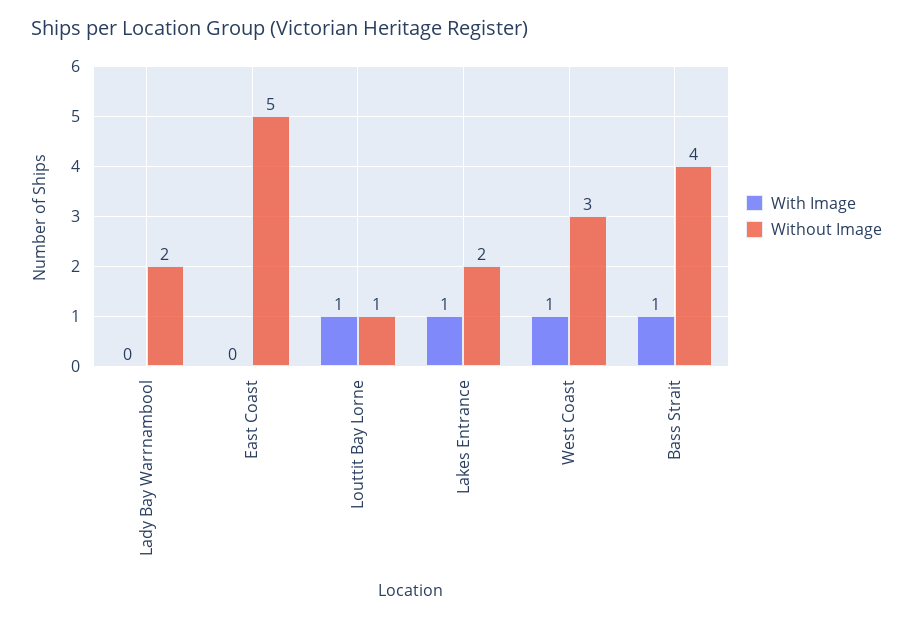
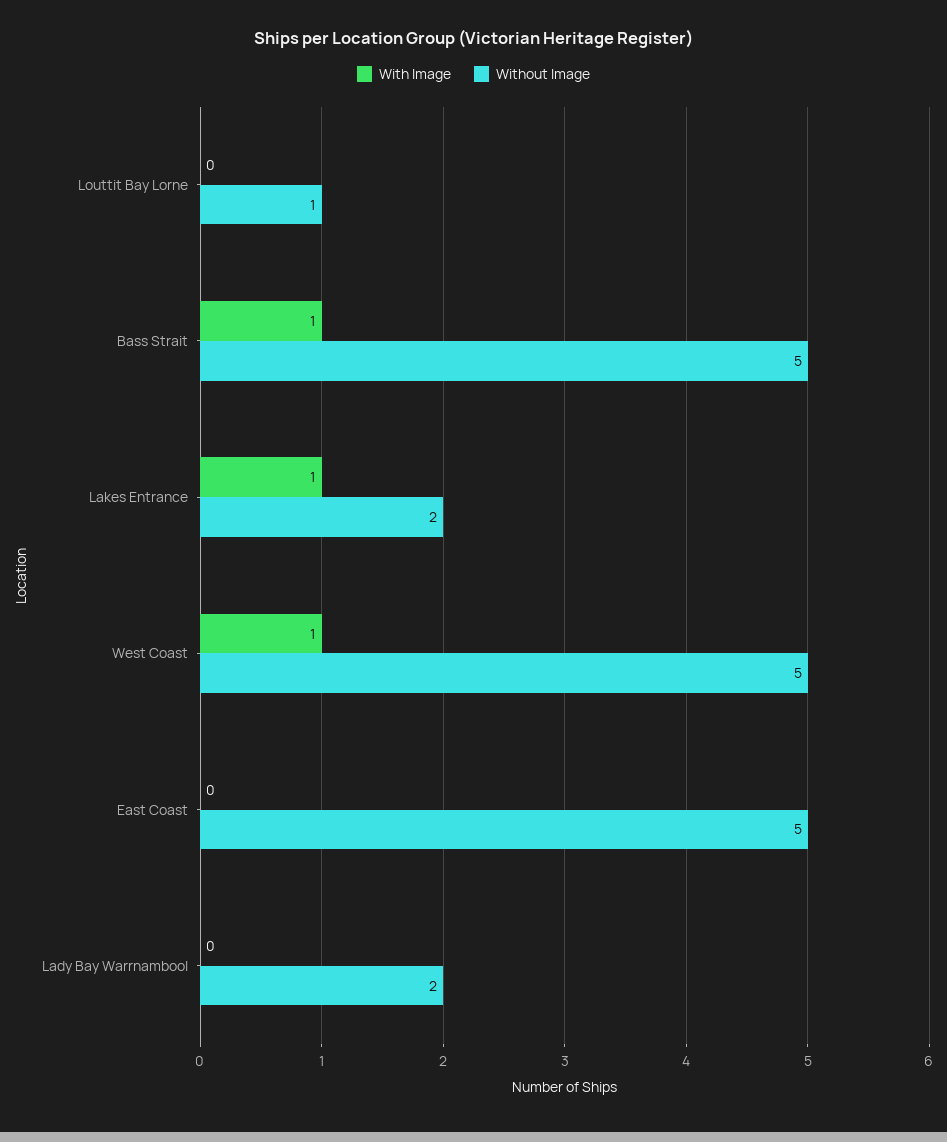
With Image, Louttit Bay Lorne: 1 -> 0
Without Image, West Coast: 3 -> 5
Without Image, Bass Strait: 4 -> 5

